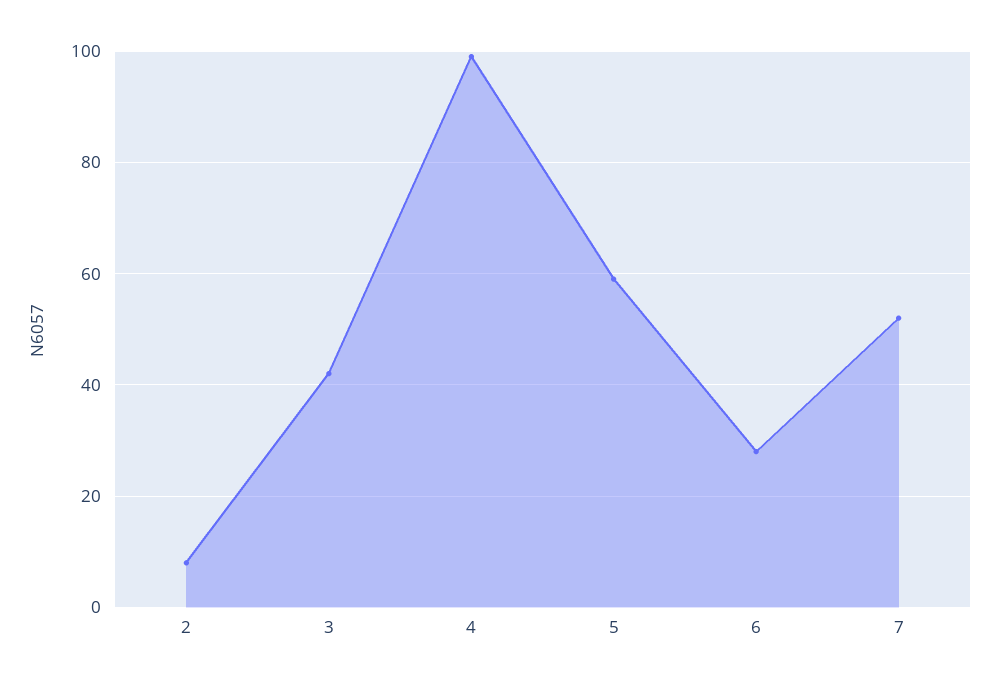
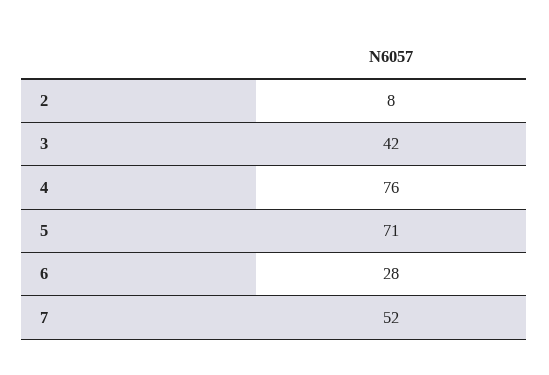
4: 100 -> 76
5: 60 -> 71

